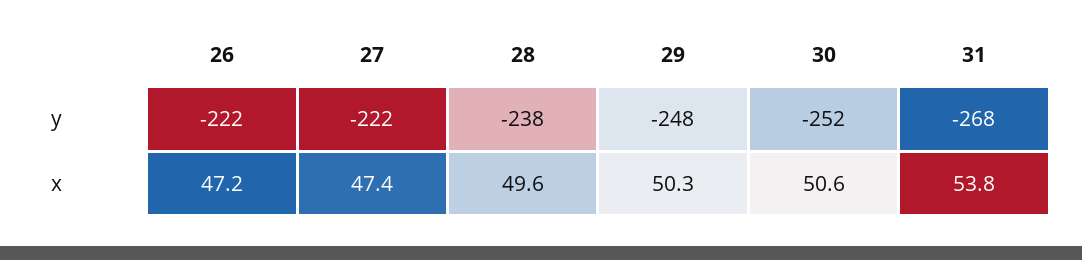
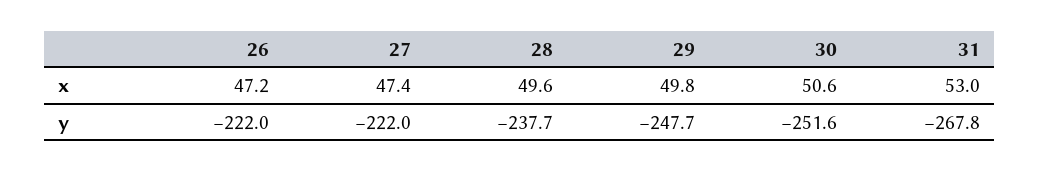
29, x: 50.3 -> 49.8
31, x: 53.8 -> 53

